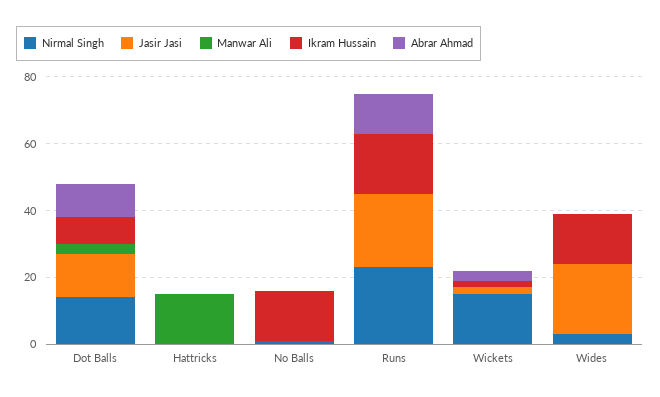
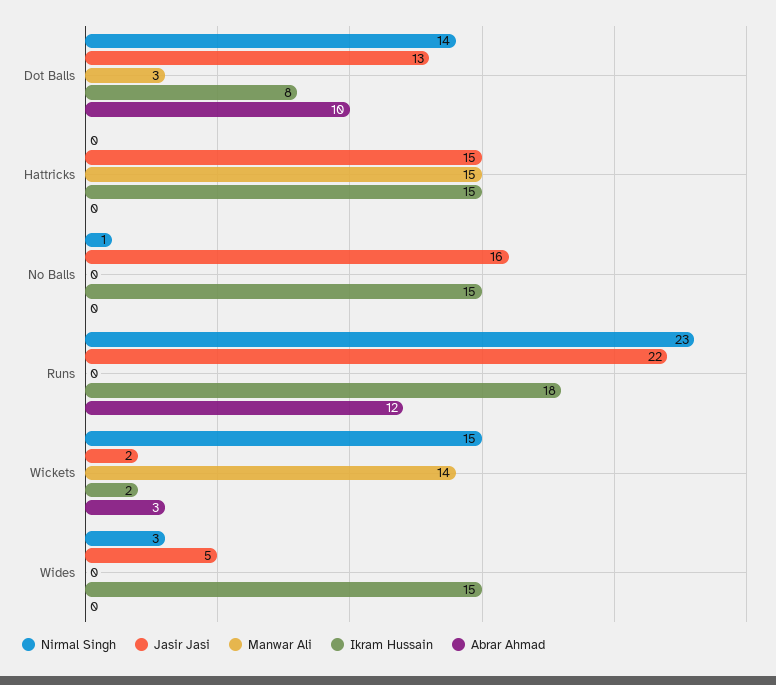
Jasir Jasi, Hattricks: 0 -> 15
Ikram Hussain, Hattricks: 0 -> 15
Jasir Jasi, No Balls: 0 -> 16
Manwar Ali, Wickets: 0 -> 14
Jasir Jasi, Wides: 20 -> 5

